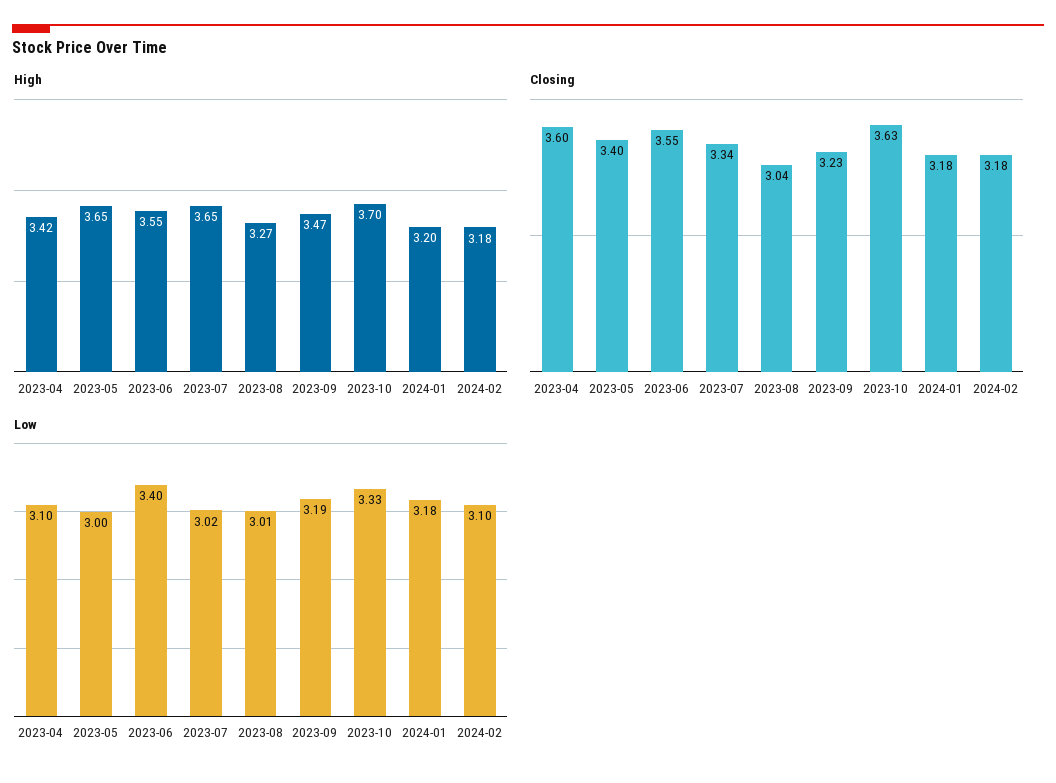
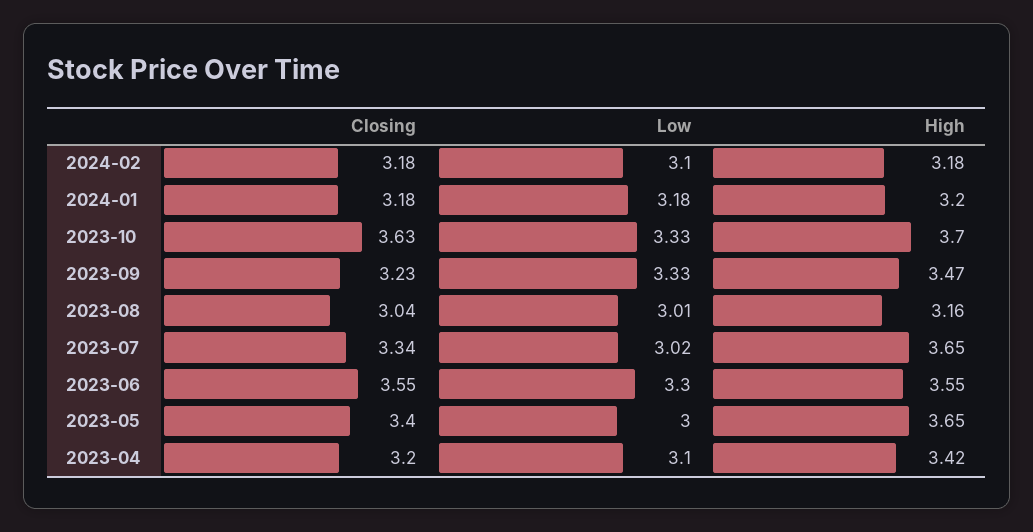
High, 2023-08: 3.27 -> 3.16
Closing, 2023-04: 3.6 -> 3.2
Low, 2023-06: 3.4 -> 3.3
Low, 2023-09: 3.19 -> 3.33

